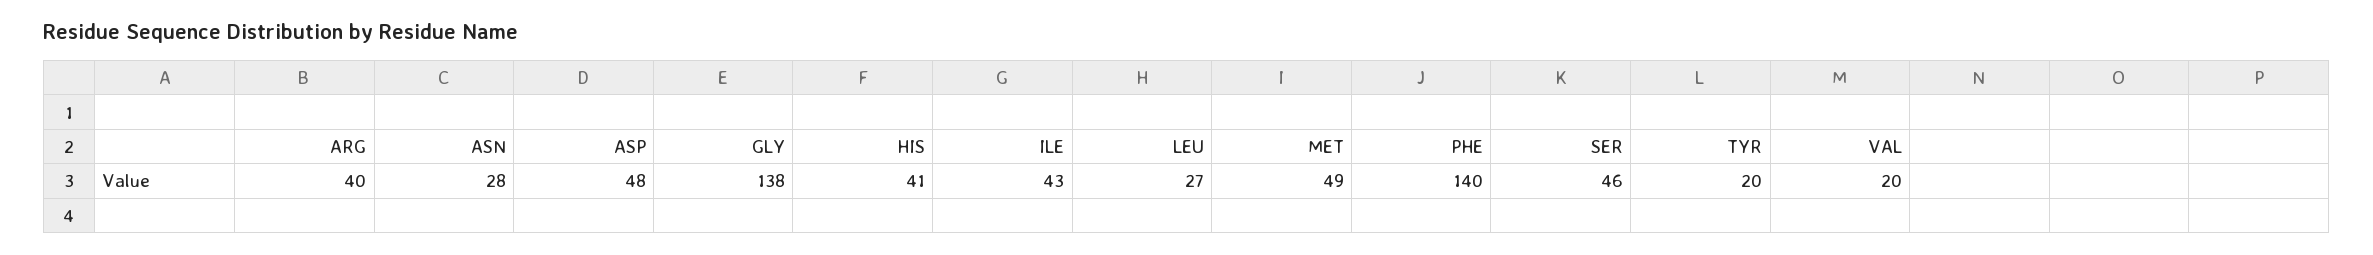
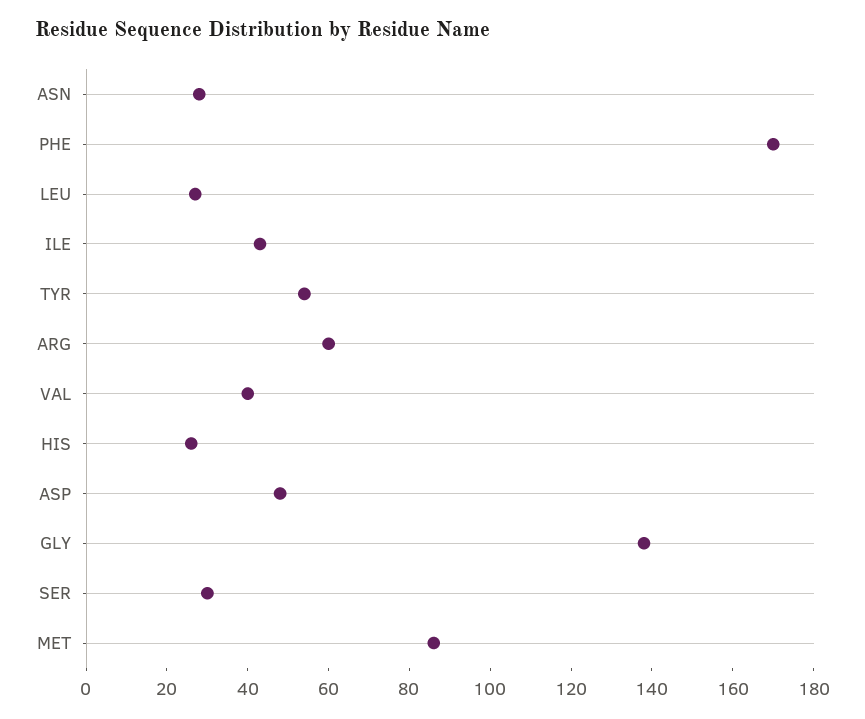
ARG: 40 -> 60
HIS: 41 -> 25
MET: 49 -> 85
PHE: 140 -> 170
SER: 46 -> 30
TYR: 20 -> 55
VAL: 20 -> 40

